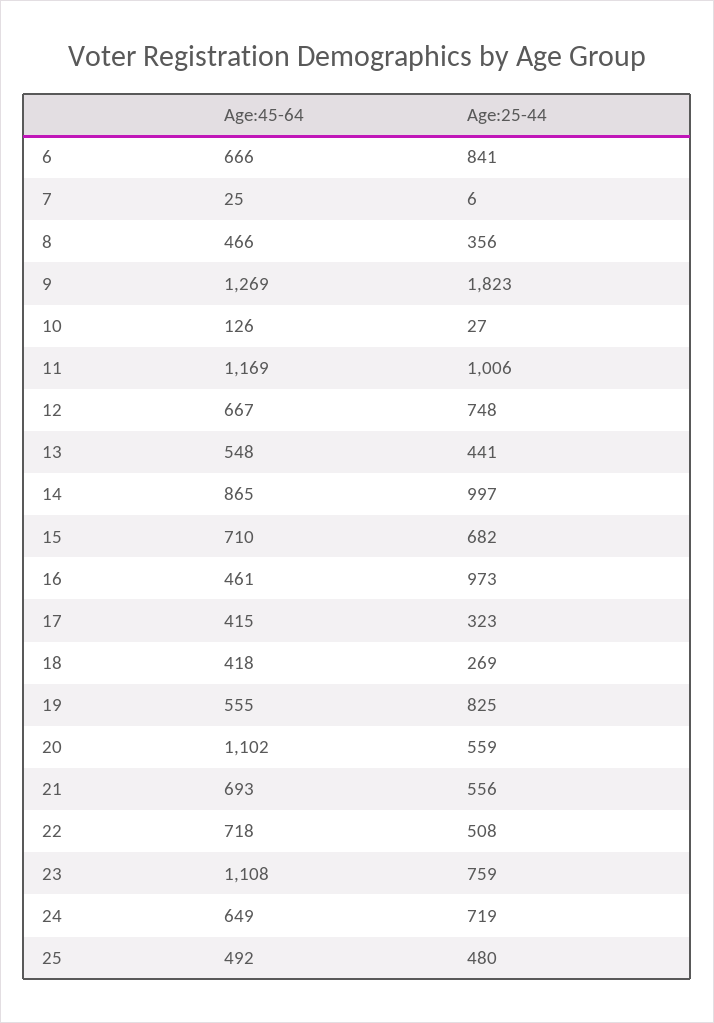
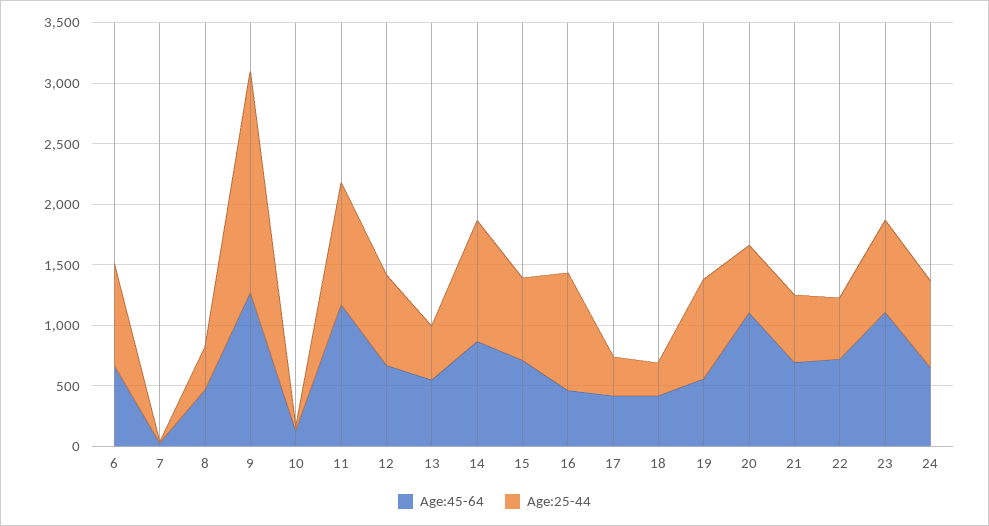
Age:45-64, 25: 492 -> none
Age:25-44, 25: 480 -> none

